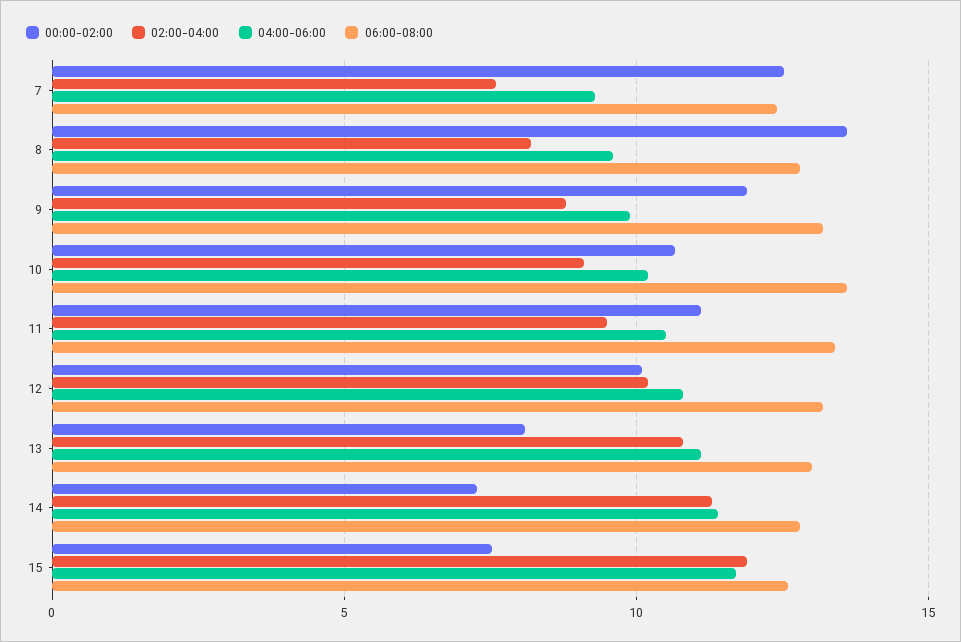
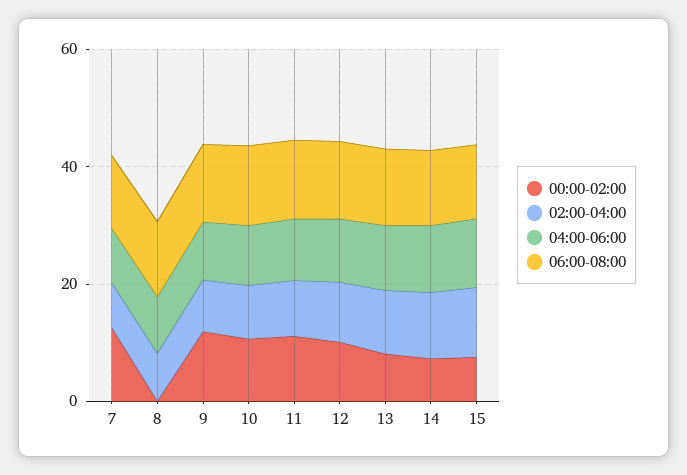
00:00-02:00, 8: 13.5 -> 0

